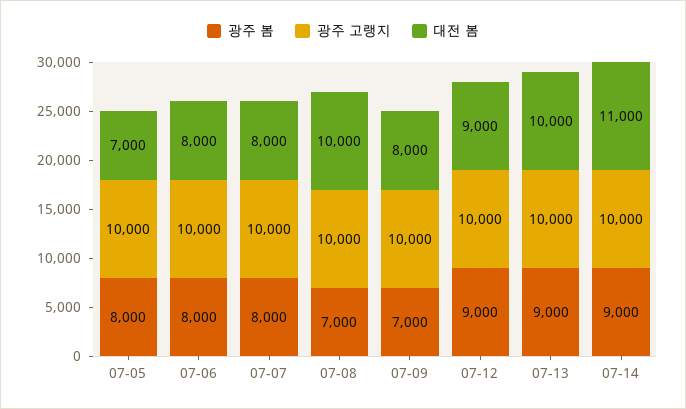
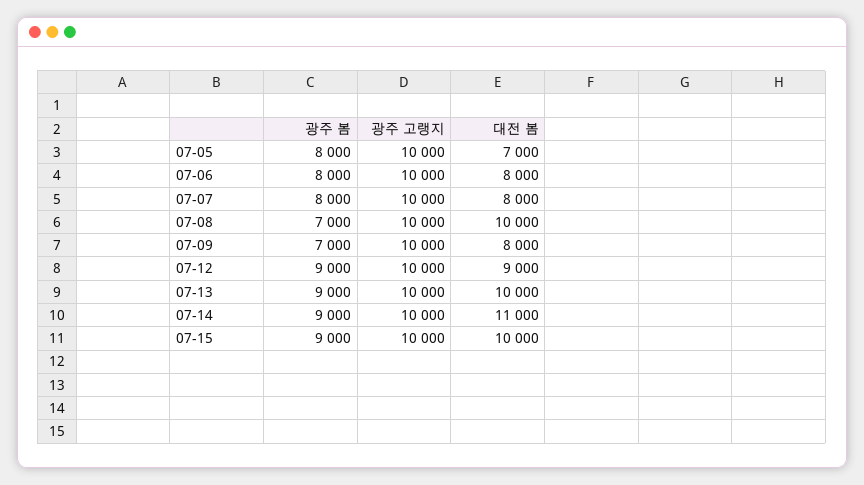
광주 봄, 07-15: none -> 9000
광주 고랭지, 07-15: none -> 10000
대전 봄, 07-15: none -> 10000

